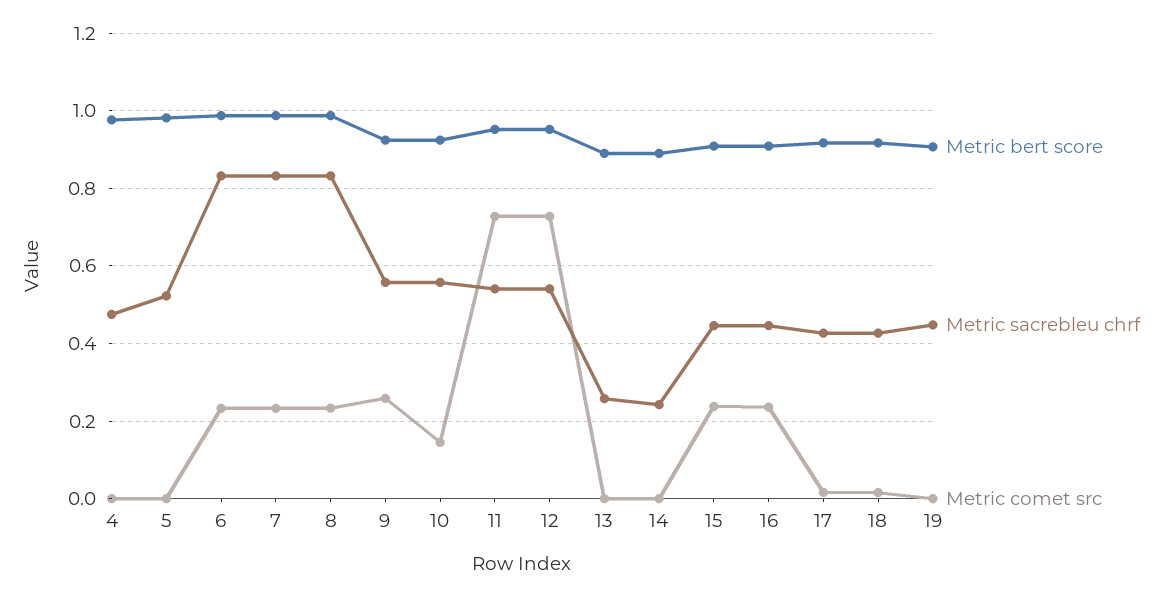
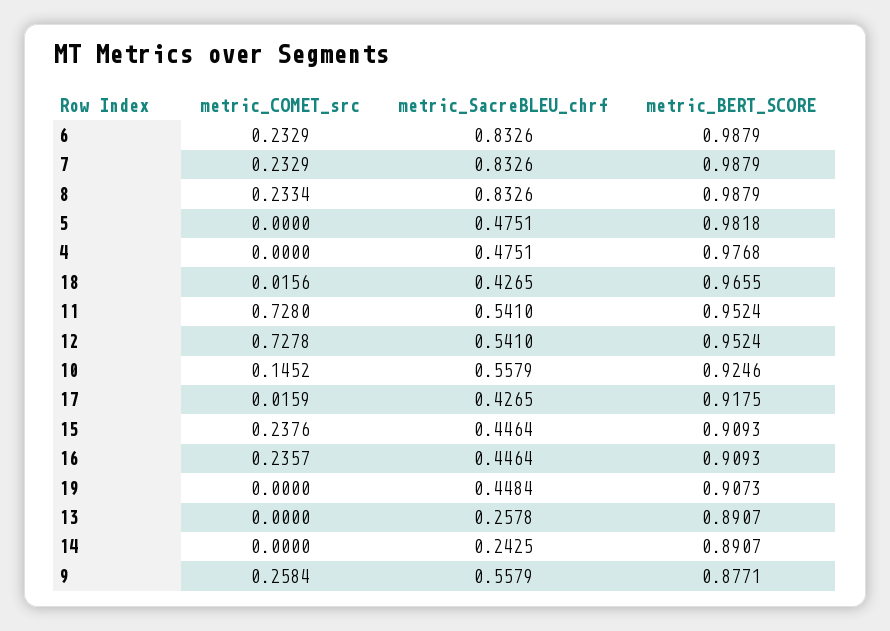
Metric sacrebleu chrf, 5: 0.52 -> 0.4751
Metric bert score, 9: 0.92 -> 0.8771
Metric bert score, 18: 0.92 -> 0.9655

